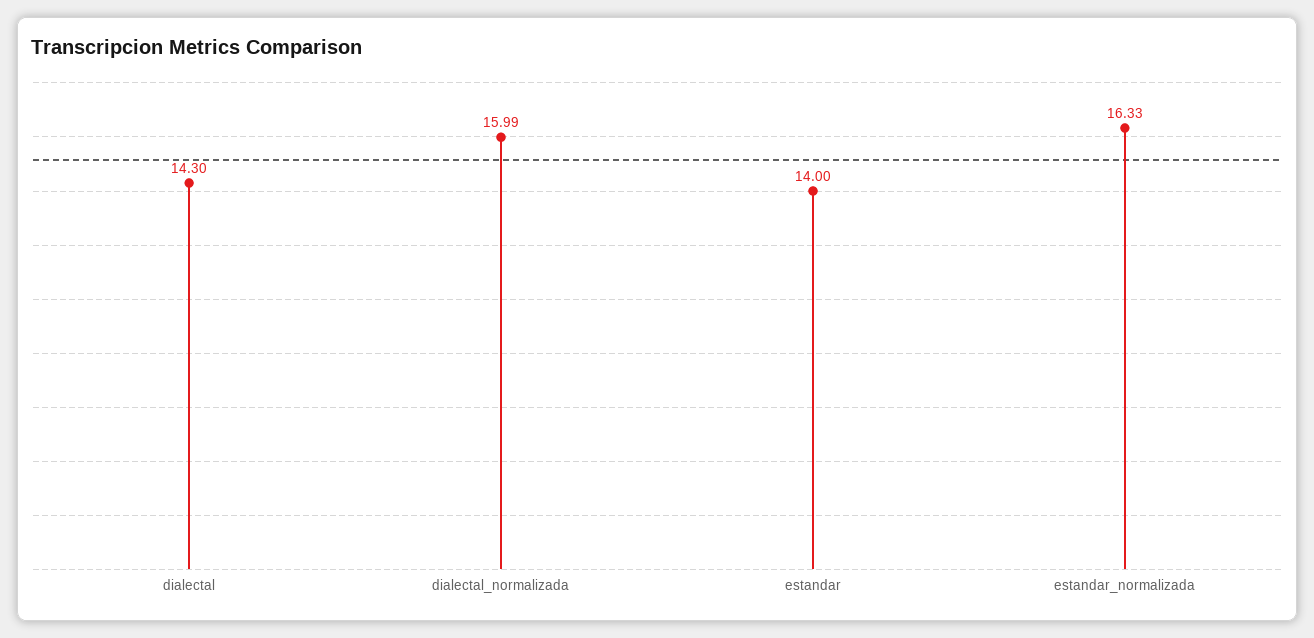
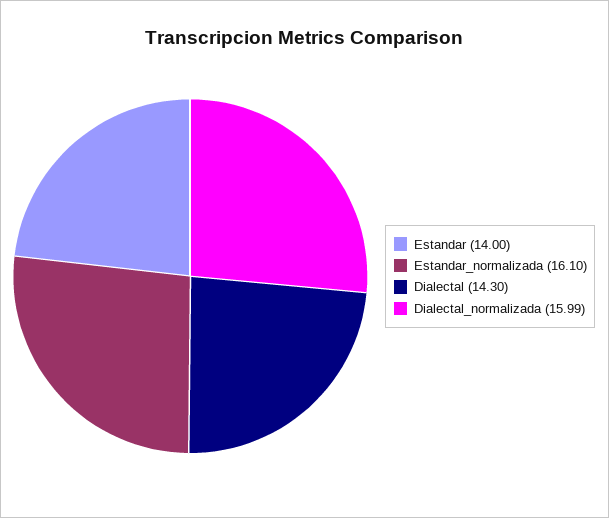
estandar_normalizada: 16.33 -> 16.1

